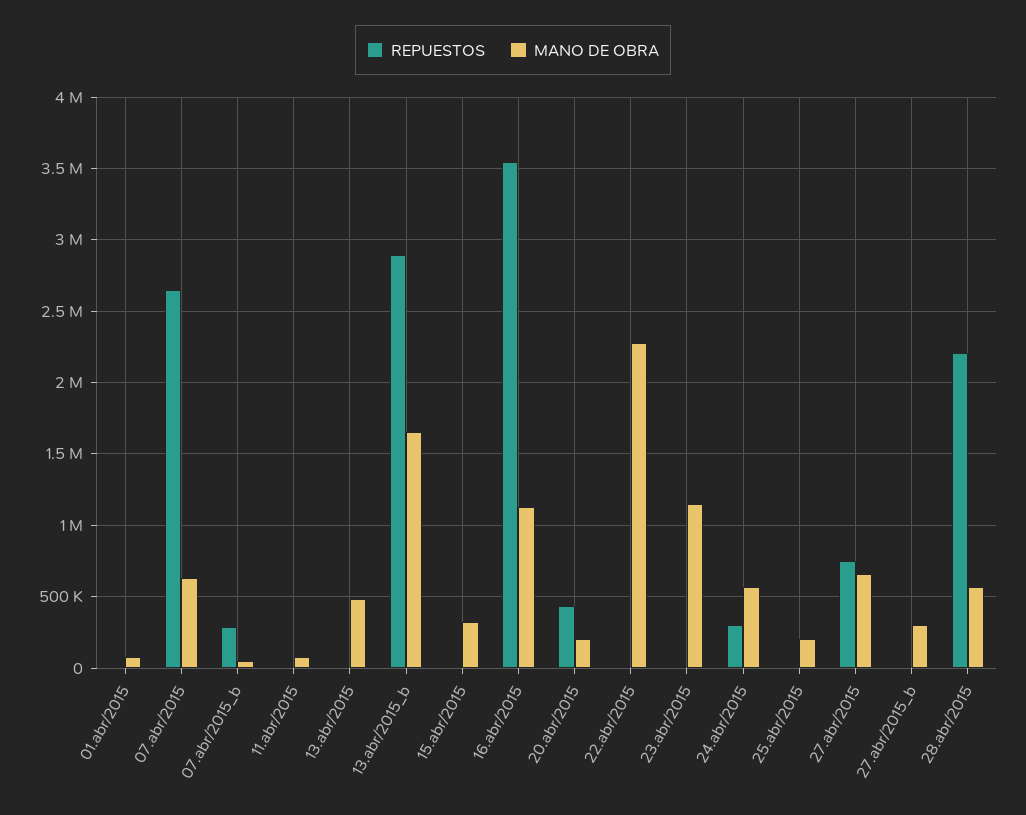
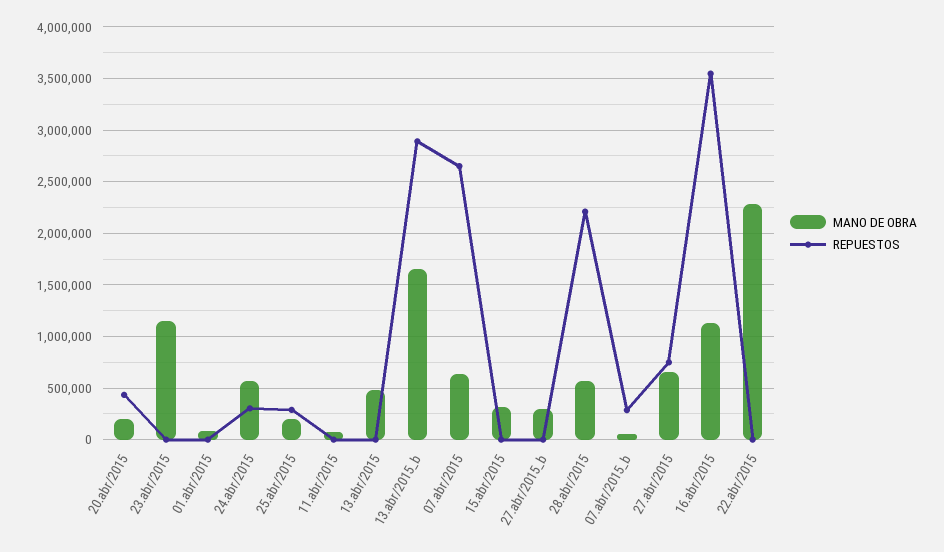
REPUESTOS, 25.abr/2015: 0 -> 300000

